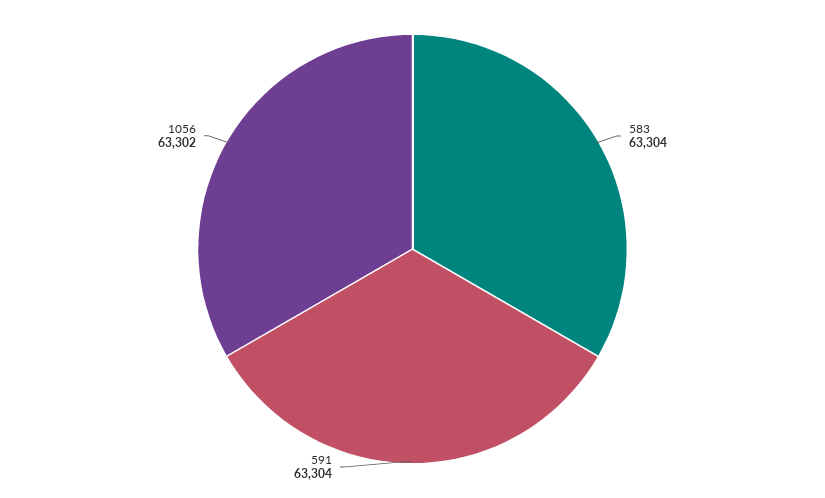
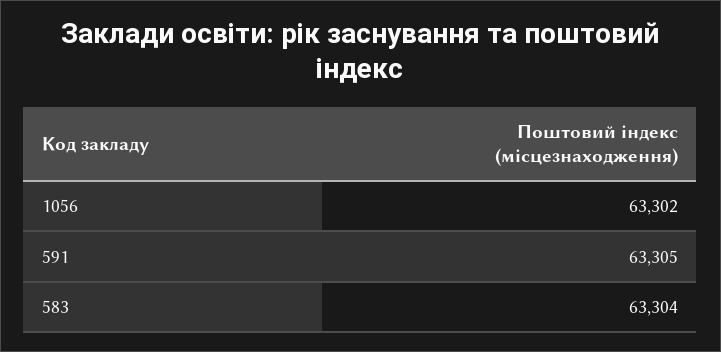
591: 63304 -> 63305

